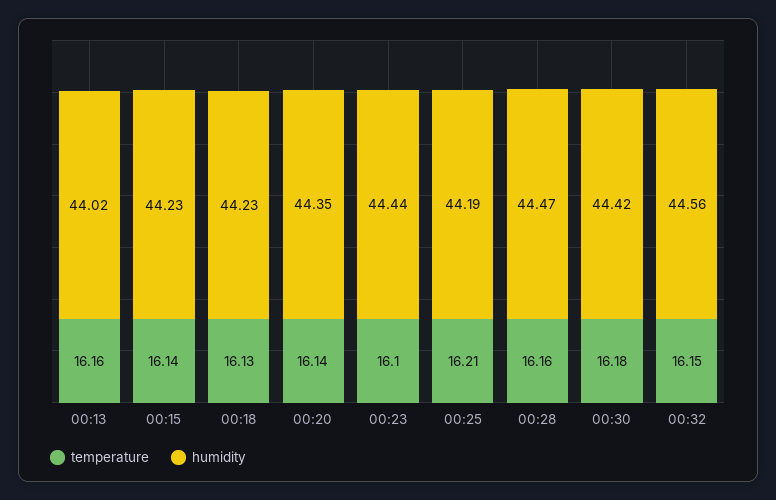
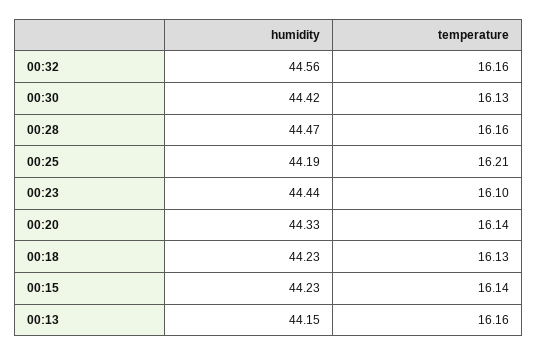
humidity, 00:13: 44.02 -> 44.15
humidity, 00:20: 44.35 -> 44.33
temperature, 00:30: 16.18 -> 16.13
temperature, 00:32: 16.15 -> 16.16

